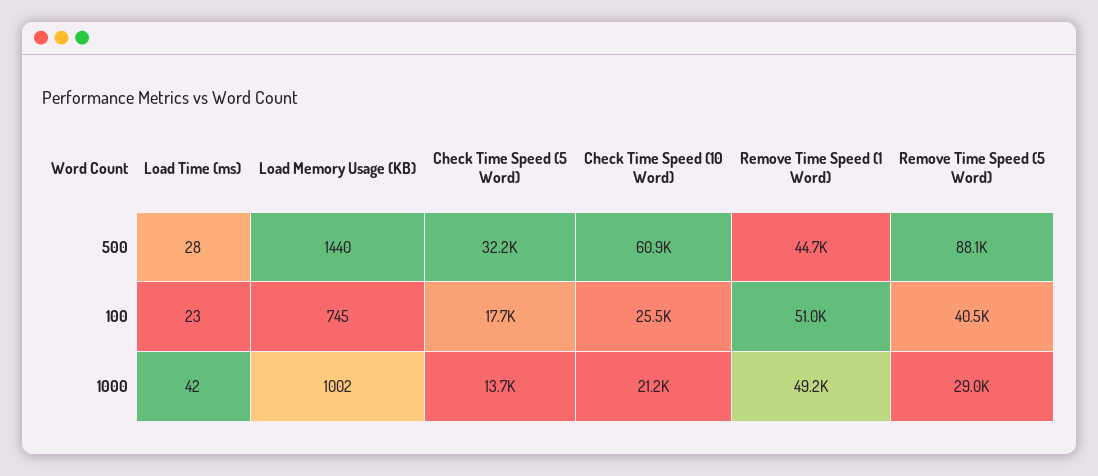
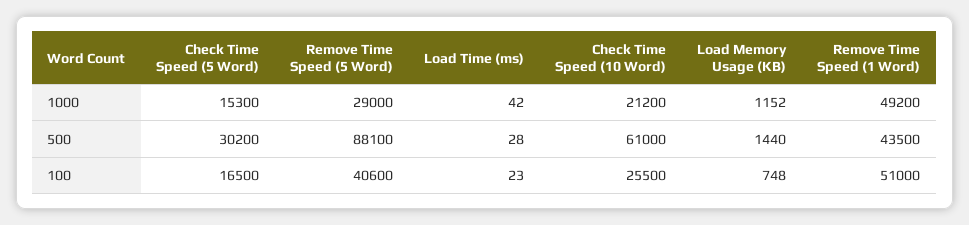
Check Time Speed (5 Word), 500: 32200 -> 30200
Check Time Speed (10 Word), 500: 60900 -> 61000
Remove Time Speed (1 Word), 500: 44700 -> 43500
Load Memory Usage (KB), 100: 745 -> 748
Check Time Speed (5 Word), 100: 17700 -> 16500
Remove Time Speed (5 Word), 100: 40500 -> 40600
Load Memory Usage (KB), 1000: 1002 -> 1152
Check Time Speed (5 Word), 1000: 13700 -> 15300

